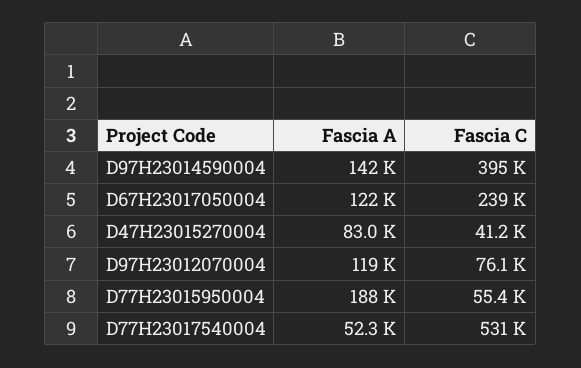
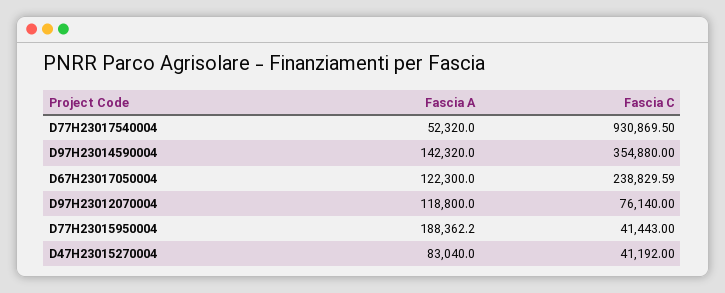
Fascia C, D97H23014590004: 395000 -> 354880
Fascia C, D77H23015950004: 55400 -> 41443
Fascia C, D77H23017540004: 531000 -> 930869.5

